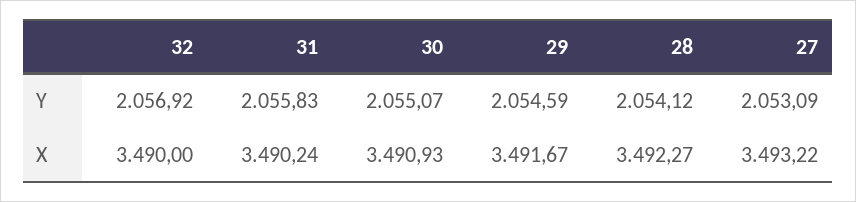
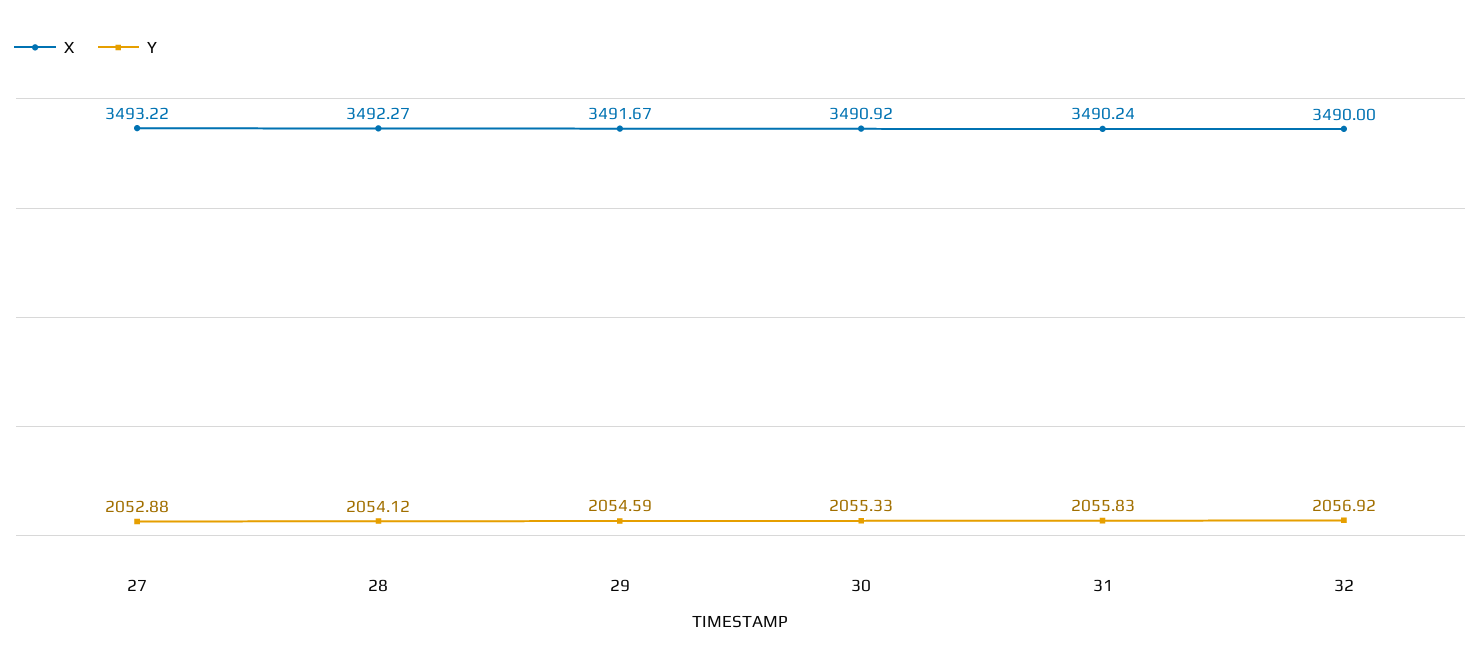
Y, 30: 2055.07 -> 2055.33
Y, 27: 2053.09 -> 2052.88
X, 30: 3490.93 -> 3490.92

